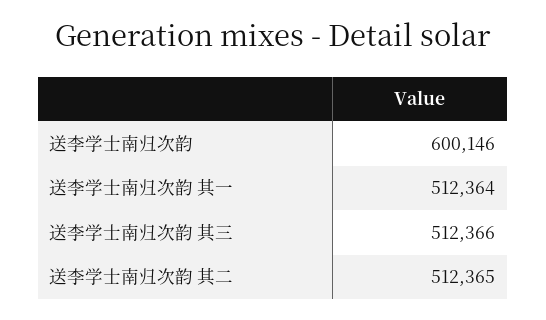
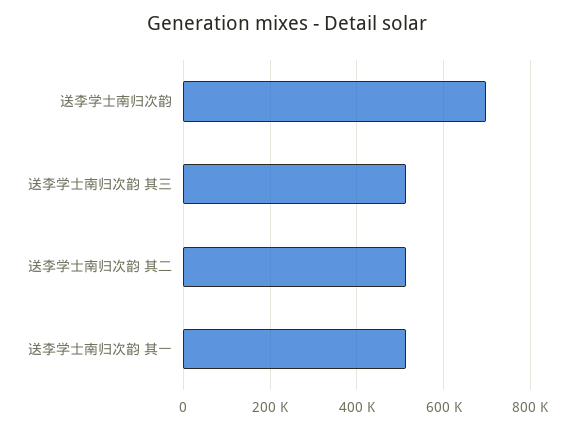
送李学士南归次韵: 600146 -> 700000

